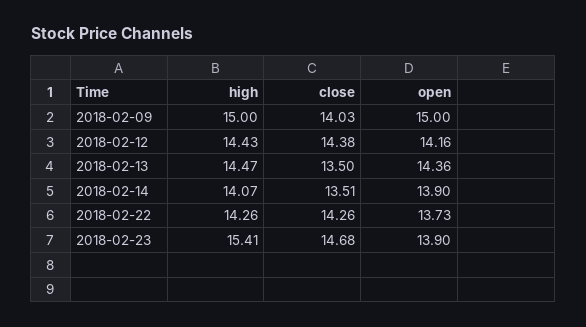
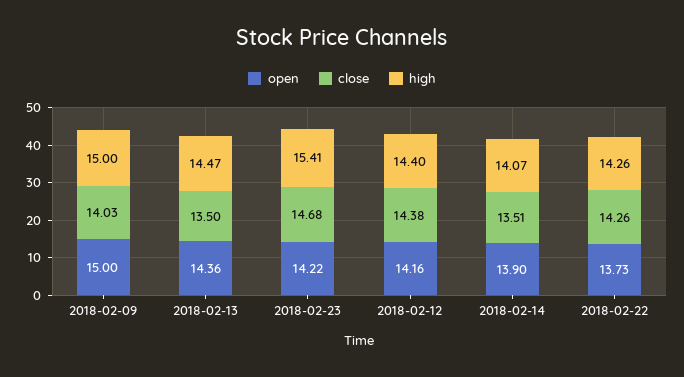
high, 2018-02-12: 14.43 -> 14.4
open, 2018-02-23: 13.9 -> 14.22

